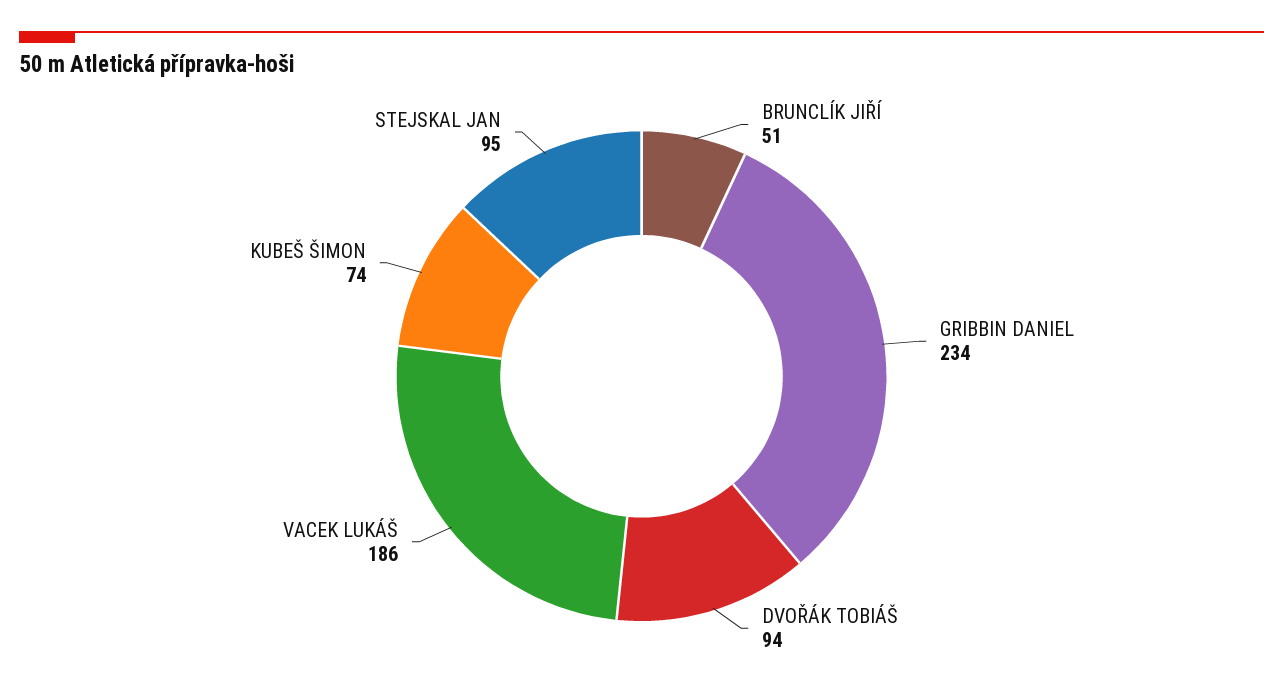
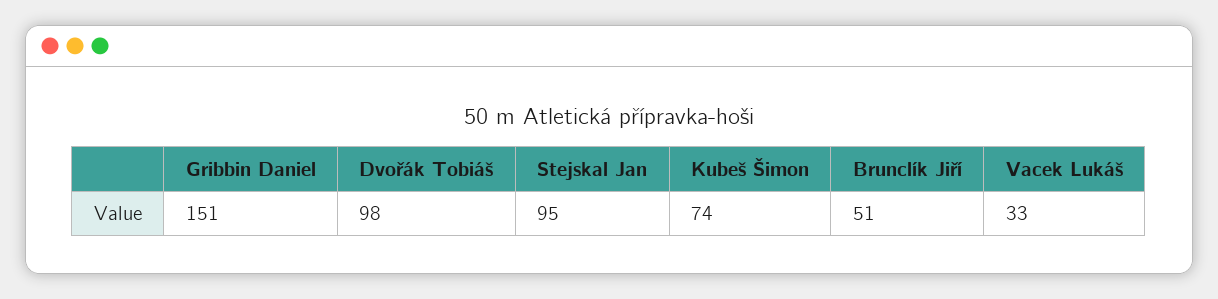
GRIBBIN DANIEL: 234 -> 151
DVOŘÁK TOBIÁŠ: 94 -> 98
VACEK LUKÁŠ: 186 -> 33

